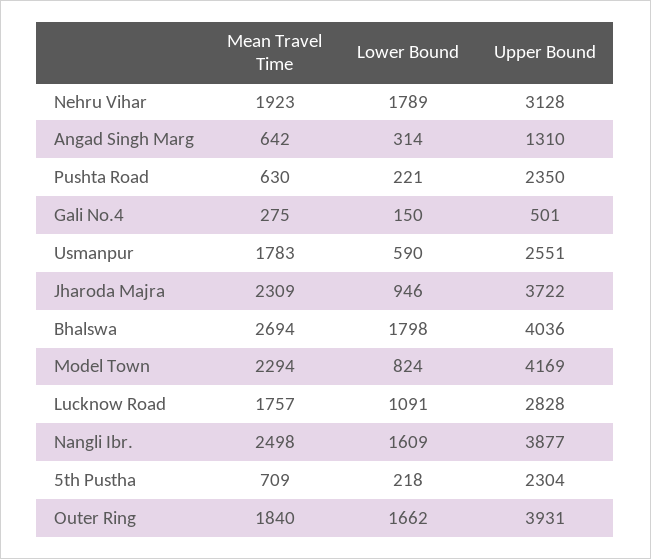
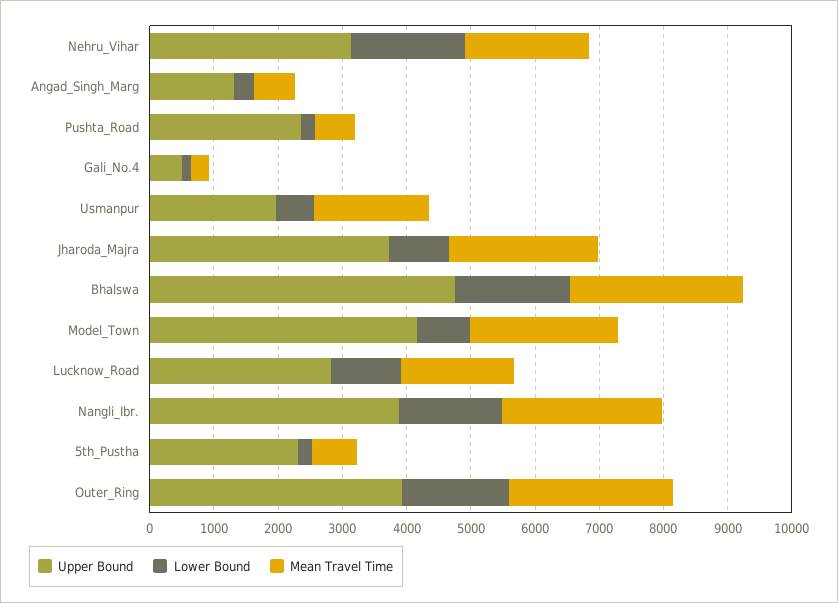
Upper Bound, Usmanpur: 2551 -> 2000
Upper Bound, Bhalswa: 4036 -> 4800
Mean Travel Time, Outer Ring: 1840 -> 2600

